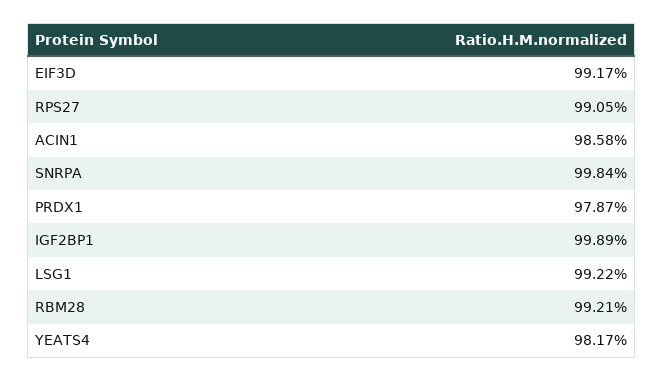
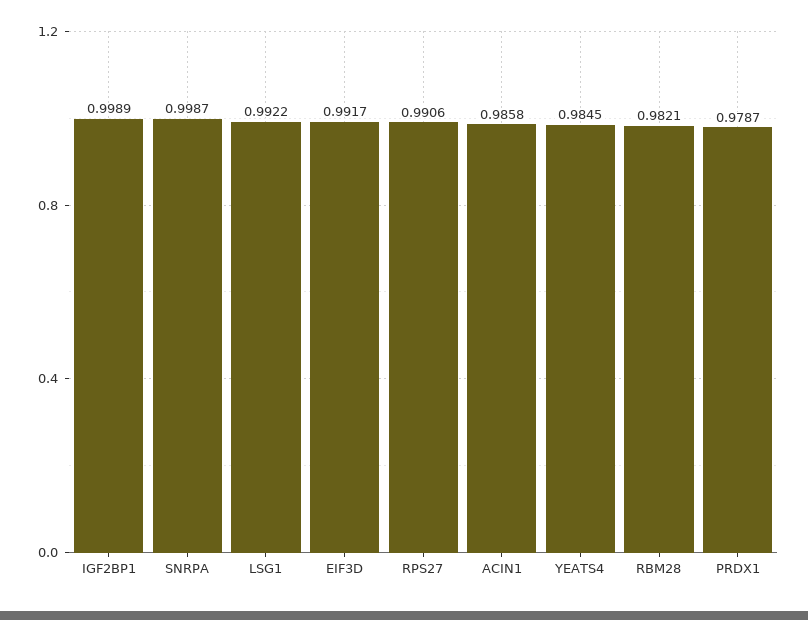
RPS27: 0.9905 -> 0.9906
SNRPA: 0.9984 -> 0.9987
RBM28: 0.9921 -> 0.9821
YEATS4: 0.9817 -> 0.9845

